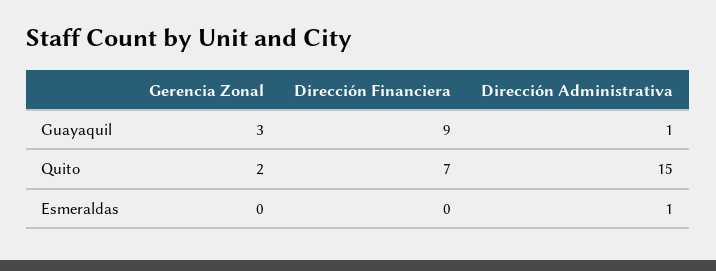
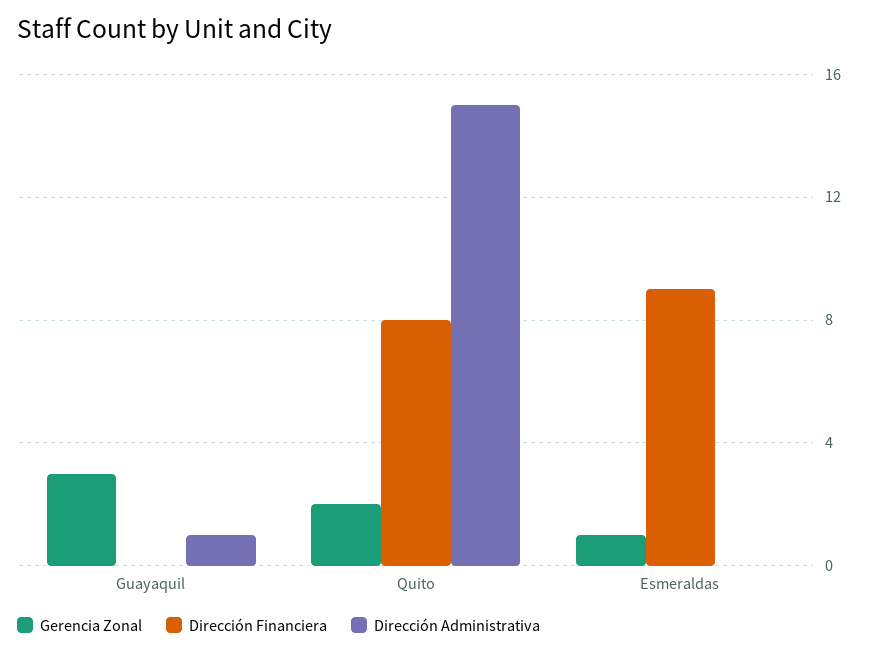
Dirección Financiera, Guayaquil: 9 -> 0
Dirección Financiera, Quito: 7 -> 8
Gerencia Zonal, Esmeraldas: 0 -> 1
Dirección Financiera, Esmeraldas: 0 -> 9
Dirección Administrativa, Esmeraldas: 1 -> 0

